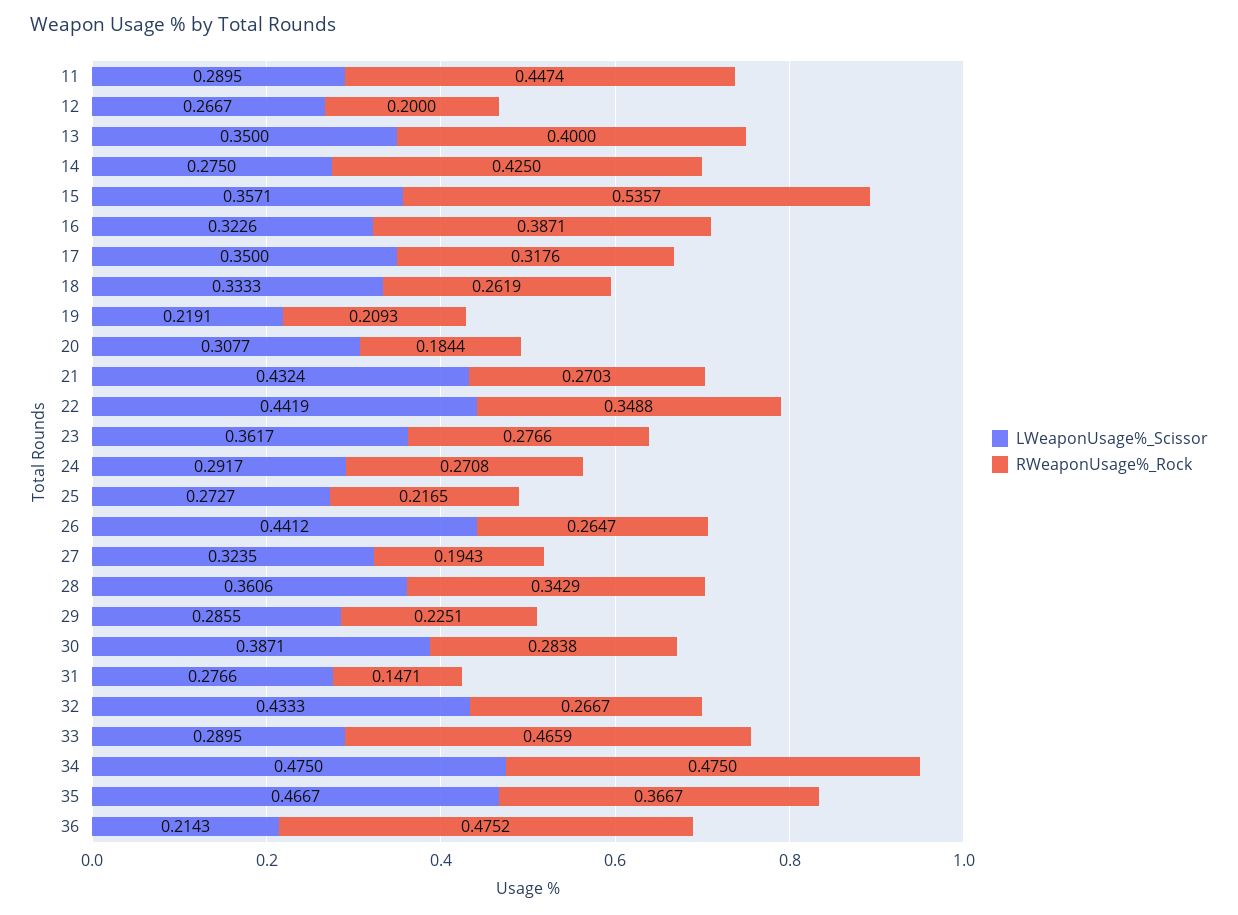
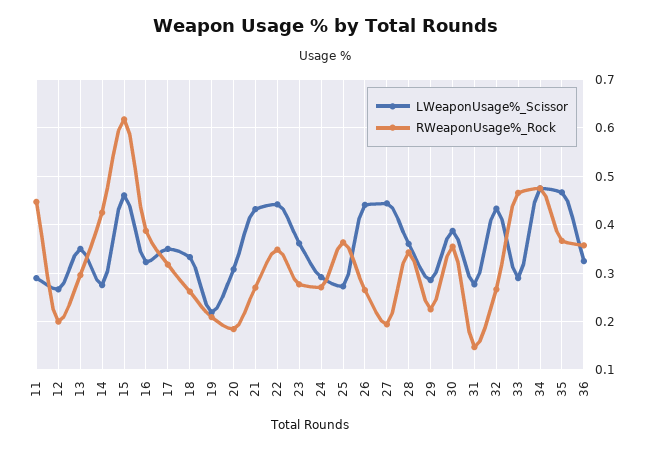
RWeaponUsage%_Rock, 13: 0.4 -> 0.3
LWeaponUsage%_Scissor, 15: 0.3571 -> 0.46
RWeaponUsage%_Rock, 15: 0.5357 -> 0.62
RWeaponUsage%_Rock, 25: 0.2165 -> 0.36
LWeaponUsage%_Scissor, 27: 0.3235 -> 0.44
RWeaponUsage%_Rock, 30: 0.2838 -> 0.36
LWeaponUsage%_Scissor, 36: 0.2143 -> 0.32
RWeaponUsage%_Rock, 36: 0.4752 -> 0.36

